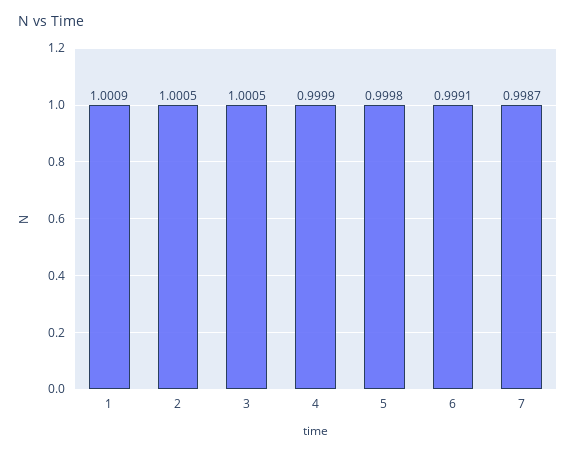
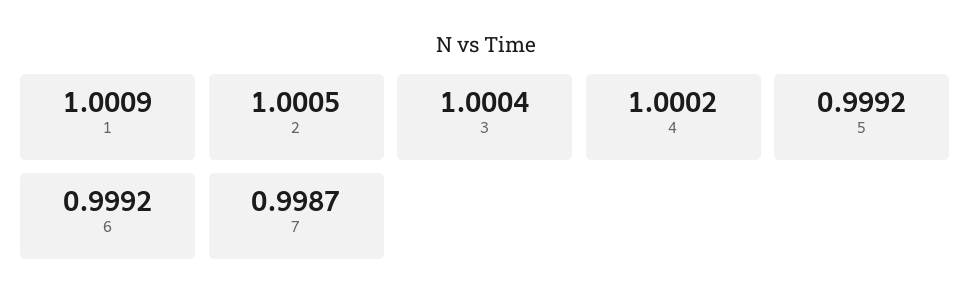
3: 1.0005 -> 1.0004
4: 0.9999 -> 1.0002
5: 0.9998 -> 0.9992
6: 0.9991 -> 0.9992

